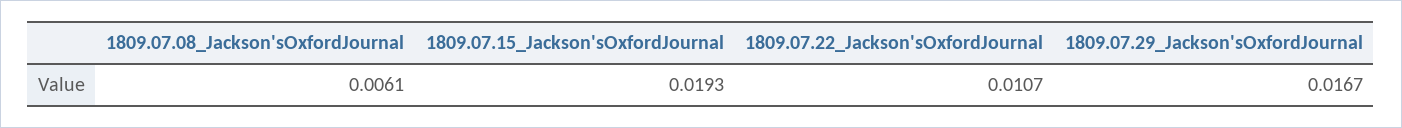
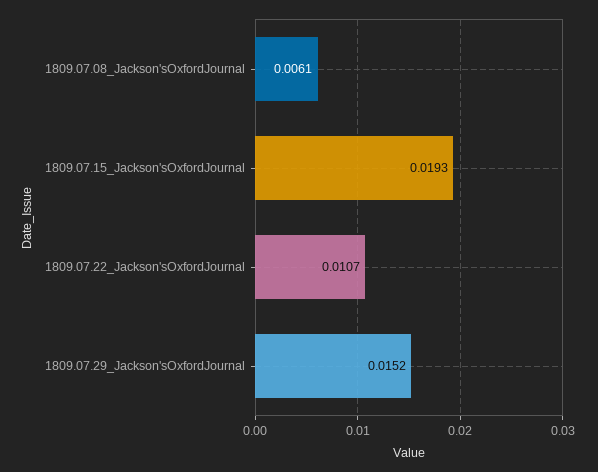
1809.07.29_Jackson'sOxfordJournal: 0.0167 -> 0.0152

